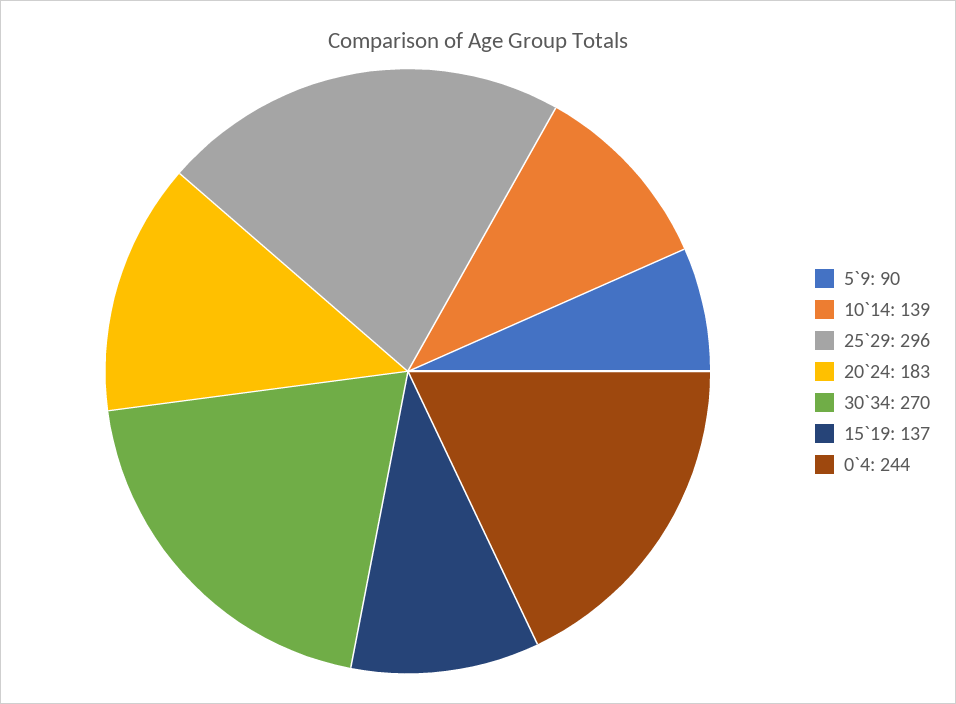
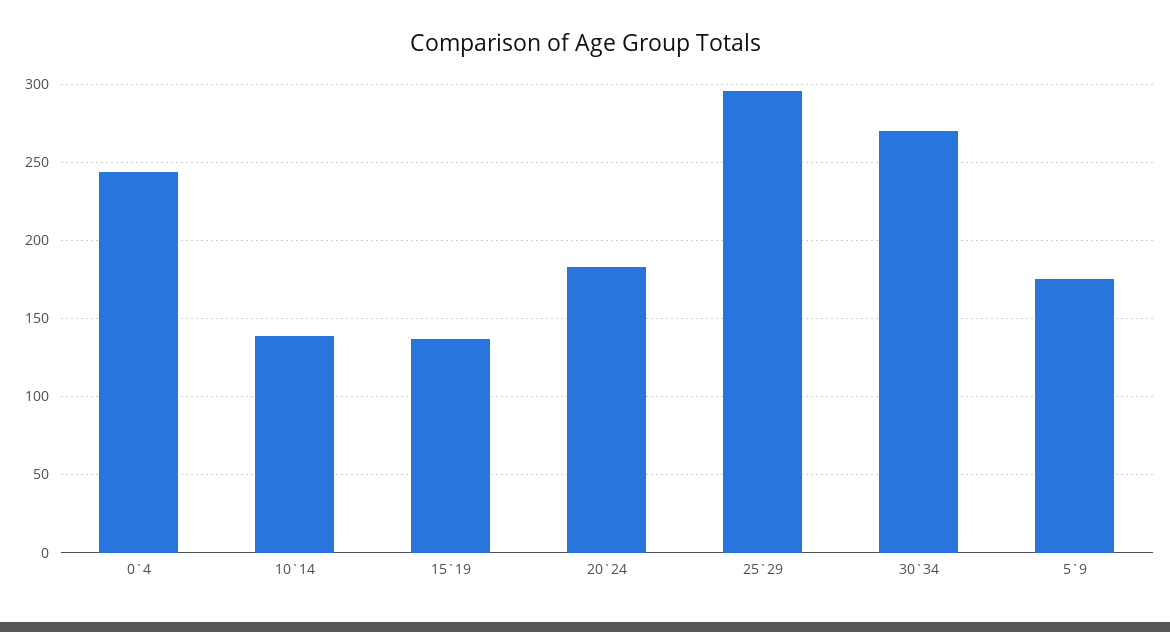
5`9: 90 -> 175

